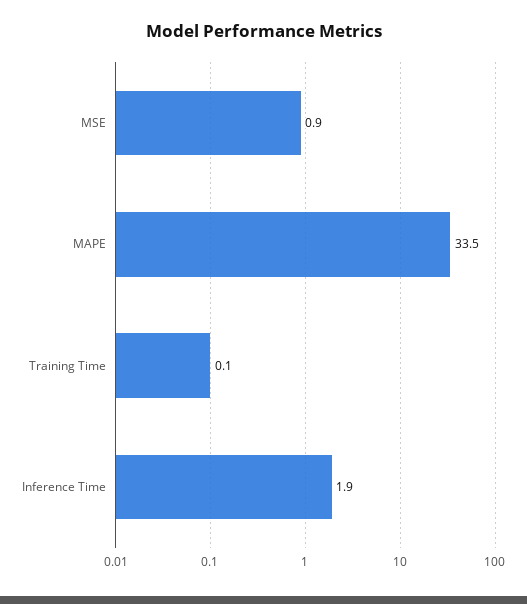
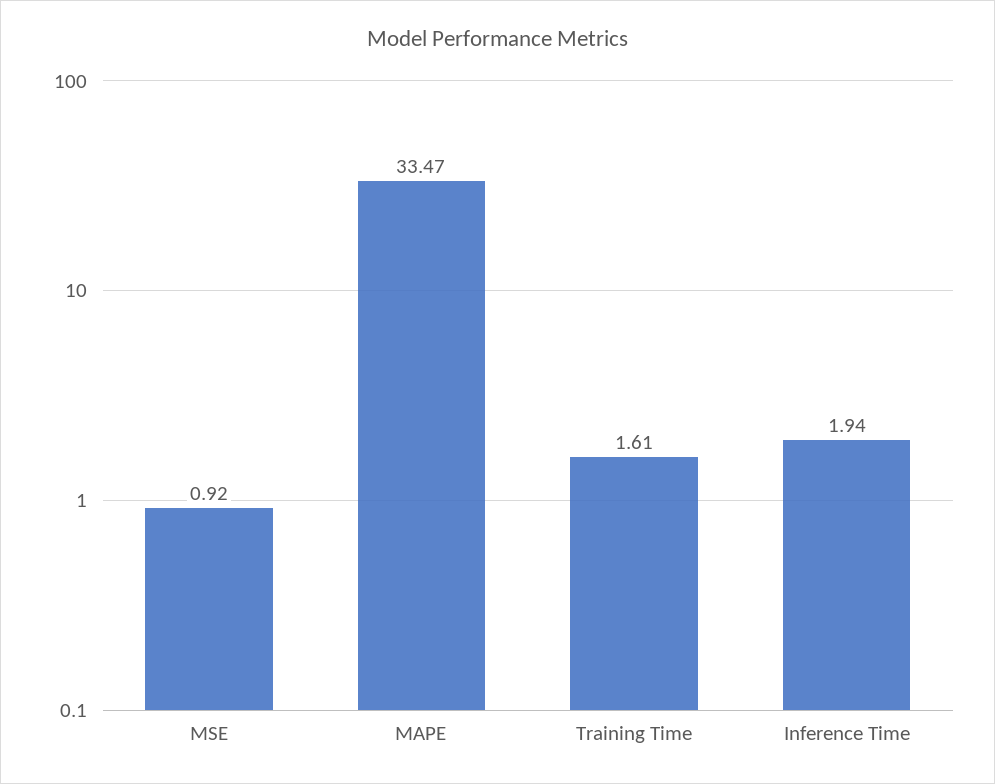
Training Time: 0.1 -> 1.61

